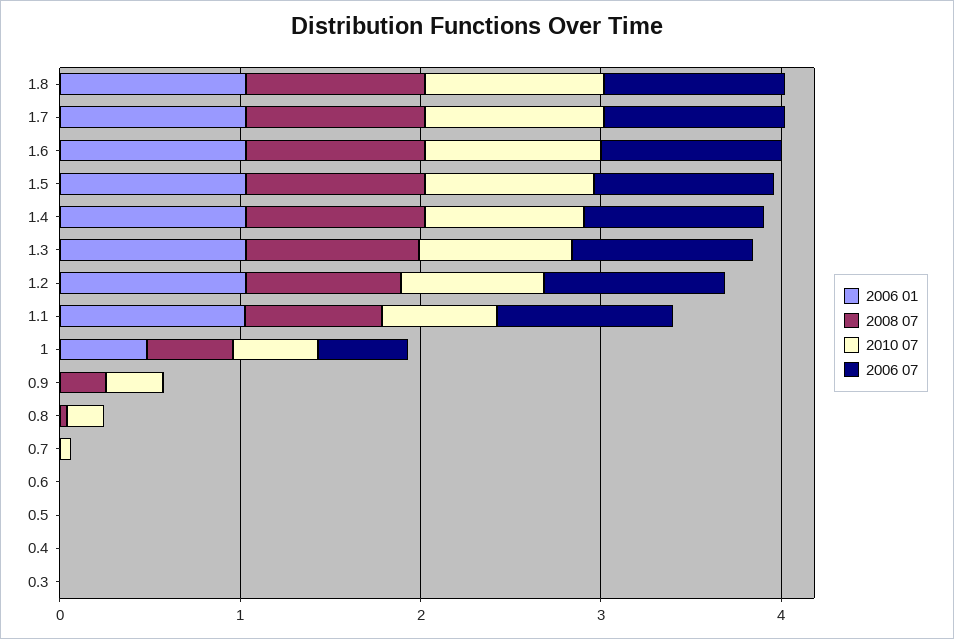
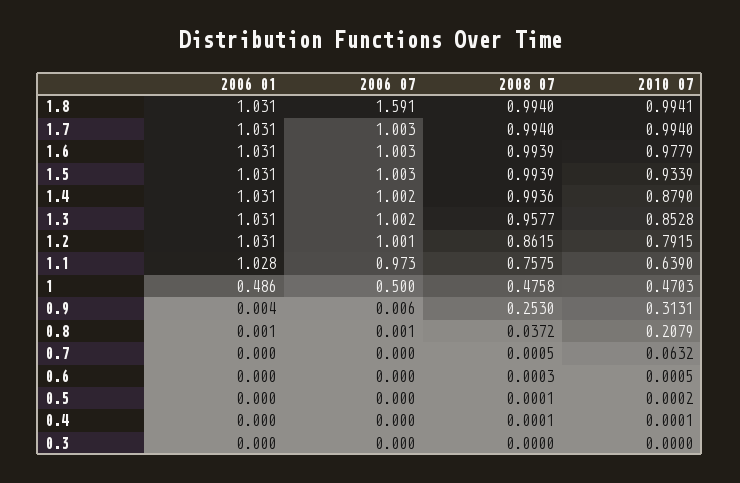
2006 07, 1.8: 1 -> 1.591

